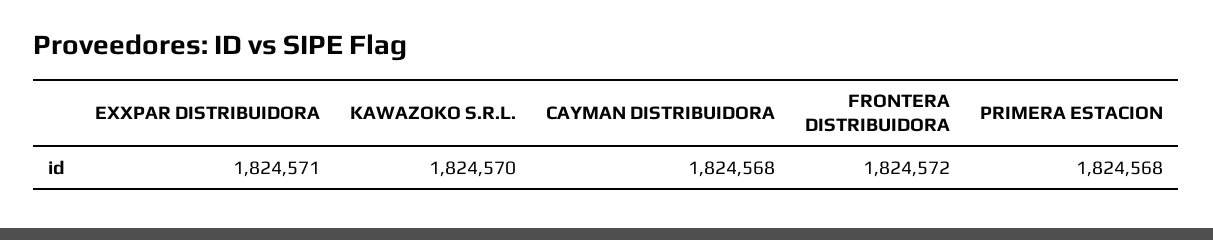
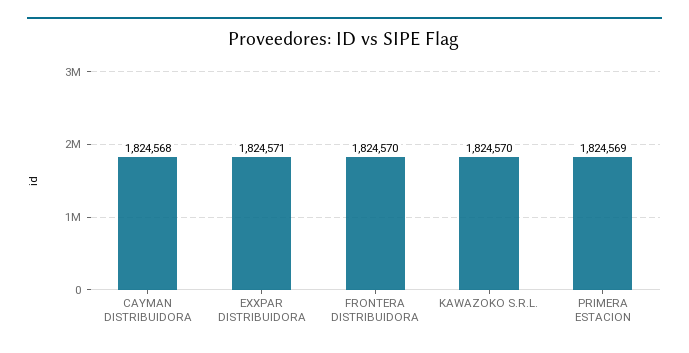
FRONTERA DISTRIBUIDORA: 1824572 -> 1824570
PRIMERA ESTACION: 1824568 -> 1824569

